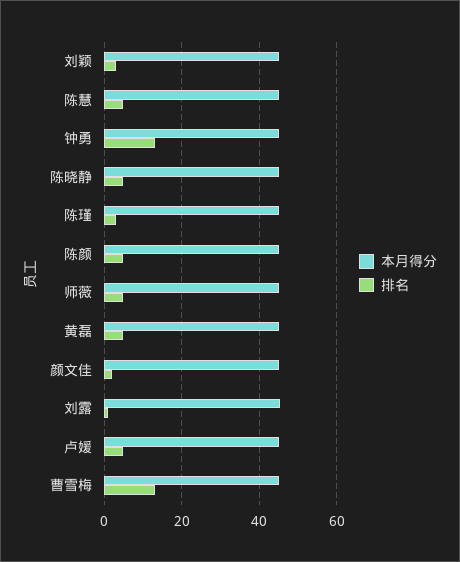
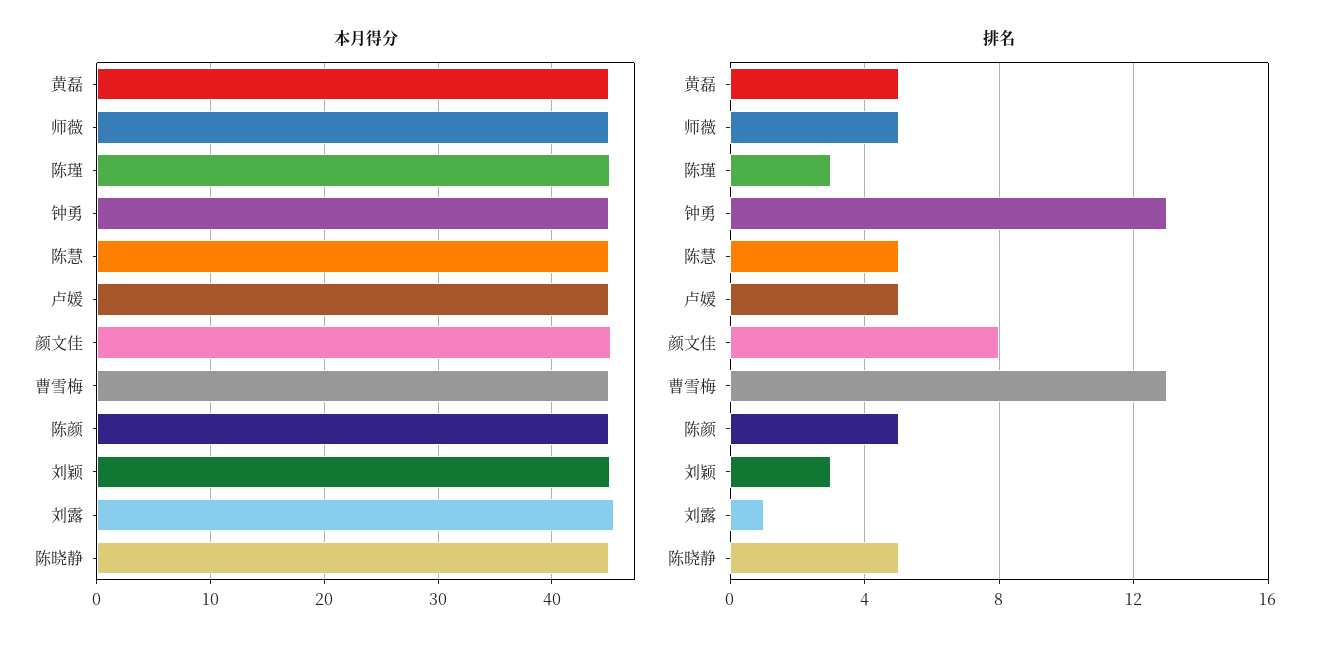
排名, 颜文佳: 2 -> 8

